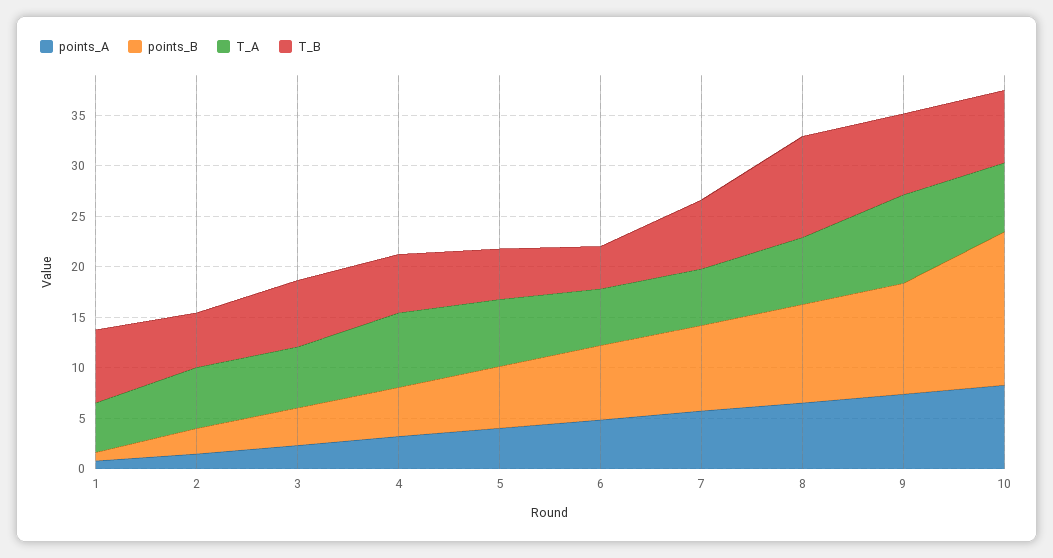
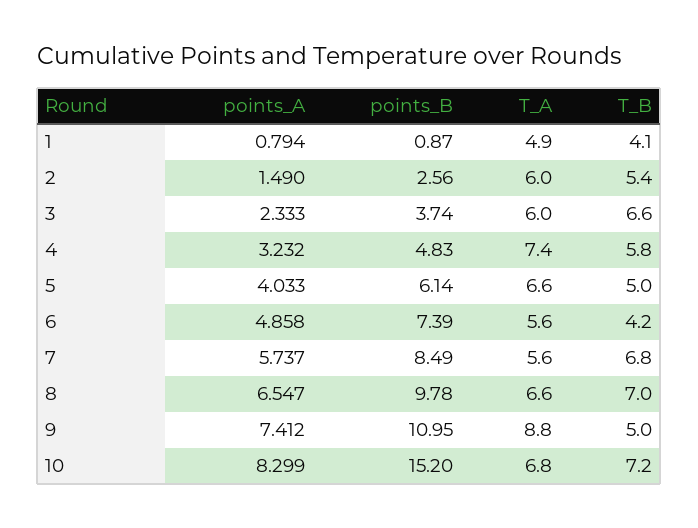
T_B, 1: 7 -> 4.1
T_B, 8: 10 -> 7
T_B, 9: 8 -> 5

